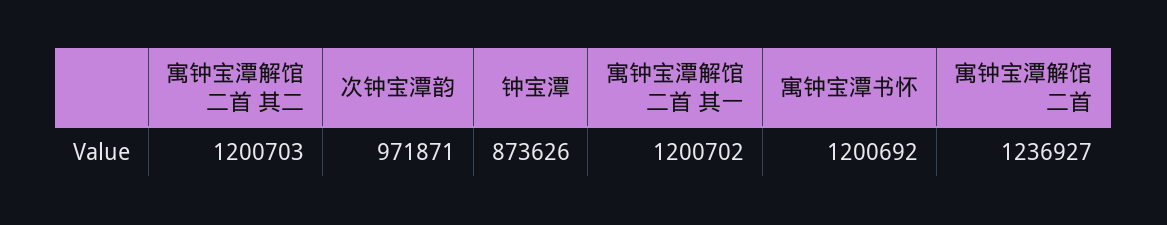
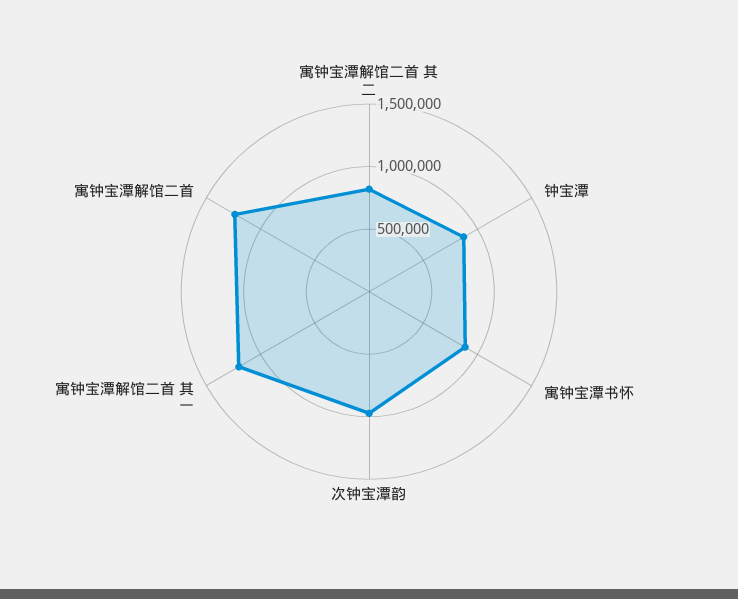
寓钟宝潭解馆二首 其二: 1200703 -> 800000
寓钟宝潭书怀: 1200692 -> 900000

